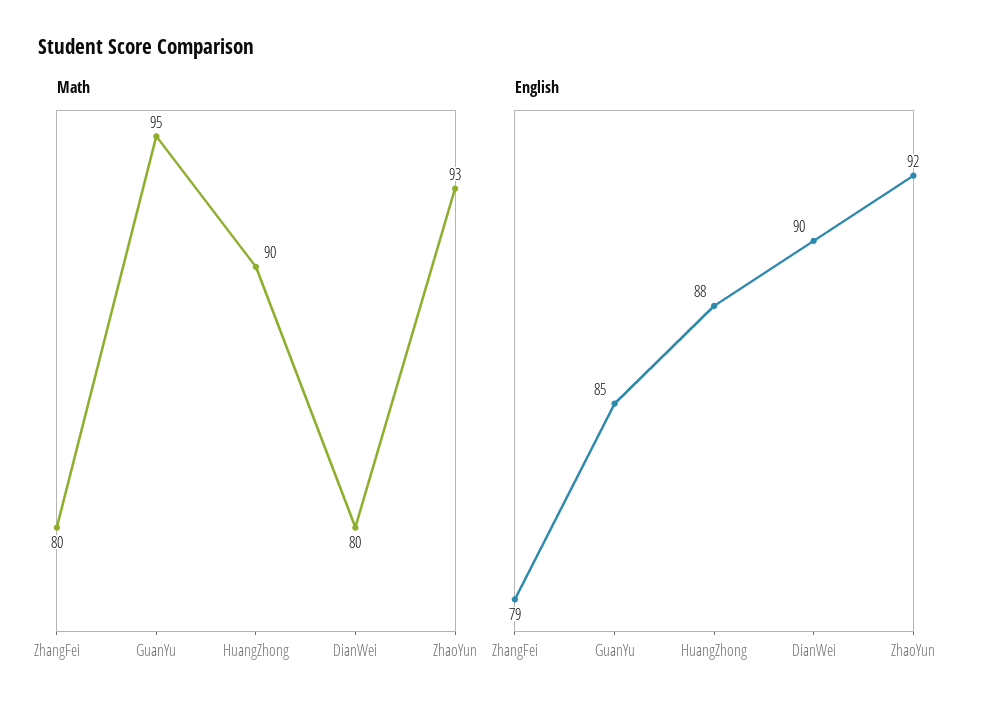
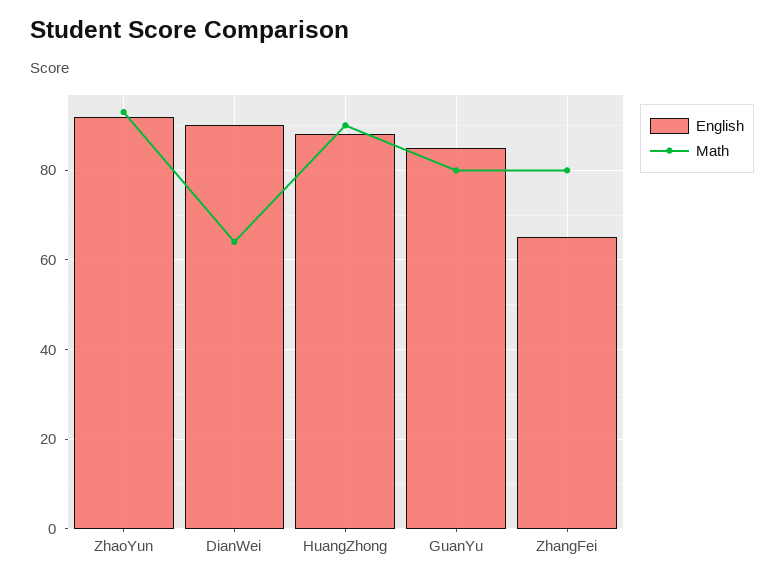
Math, GuanYu: 95 -> 80
Math, DianWei: 80 -> 65
English, ZhangFei: 79 -> 65

